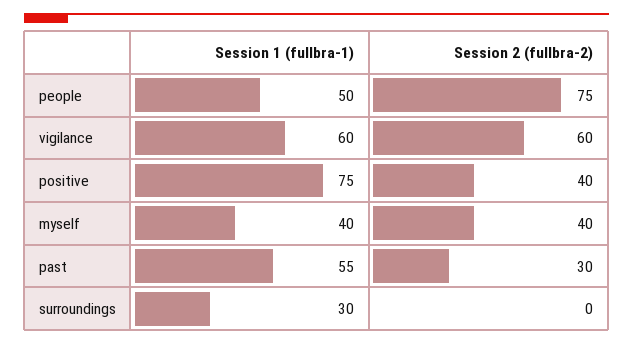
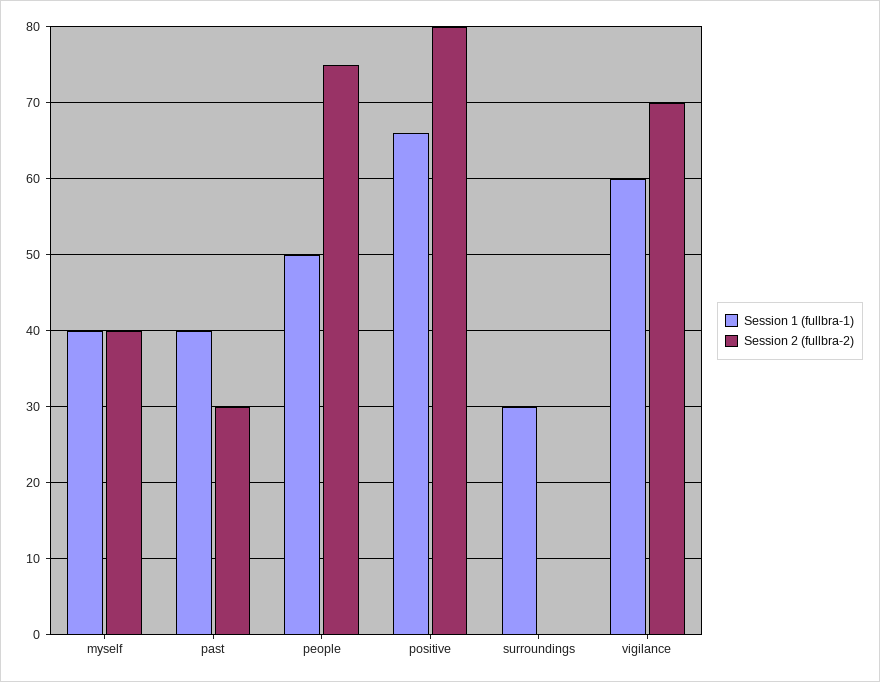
Session 2 (fullbra-2), vigilance: 60 -> 70
Session 1 (fullbra-1), positive: 75 -> 66
Session 2 (fullbra-2), positive: 40 -> 80
Session 1 (fullbra-1), past: 55 -> 40

